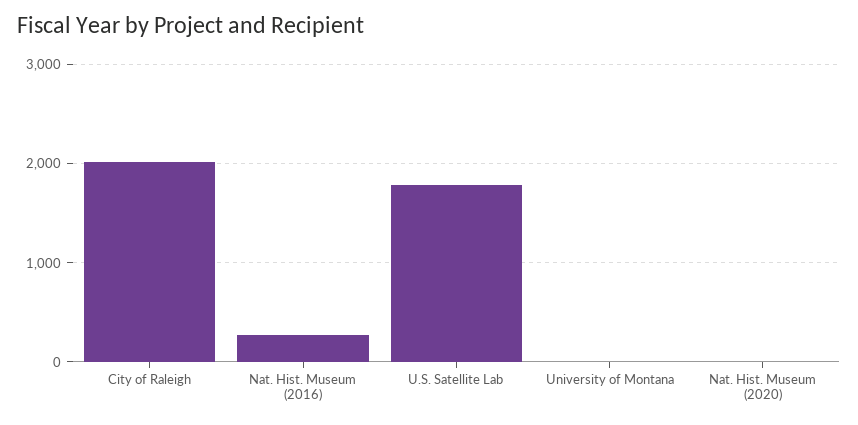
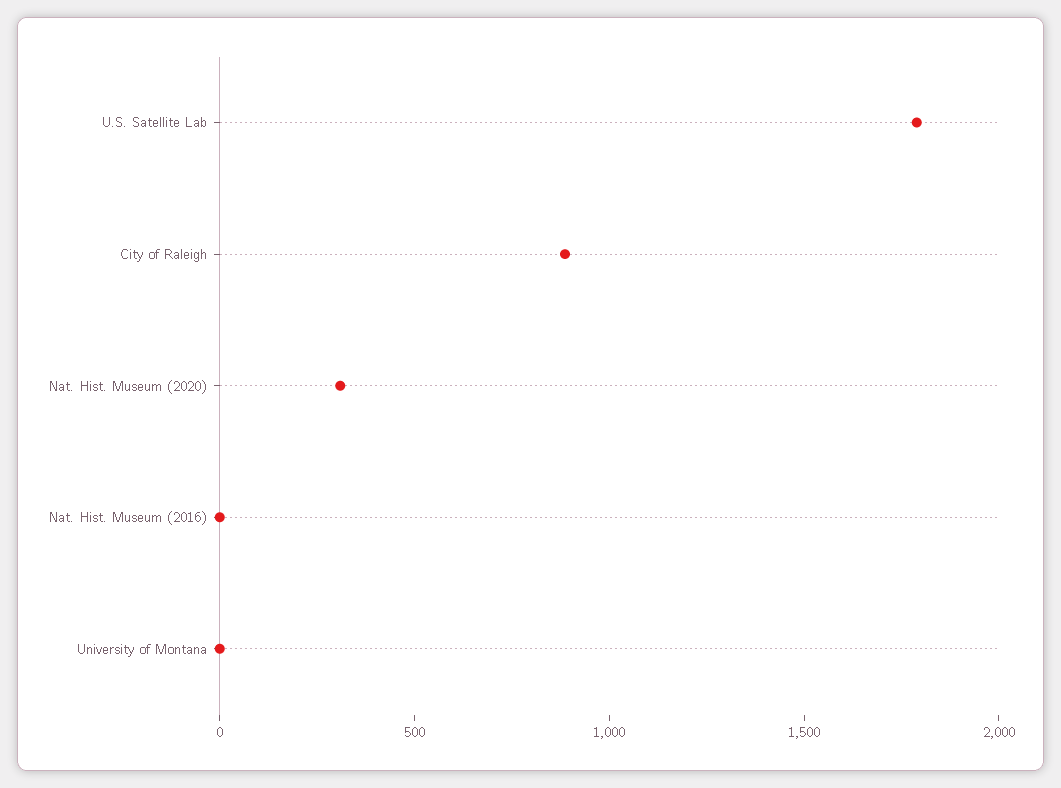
City of Raleigh: 2000 -> 900
Nat. Hist. Museum (2016): 300 -> 0
Nat. Hist. Museum (2020): 0 -> 300

